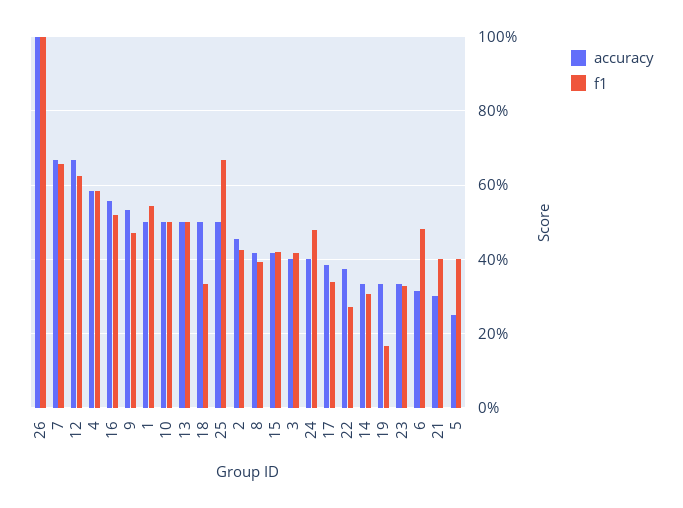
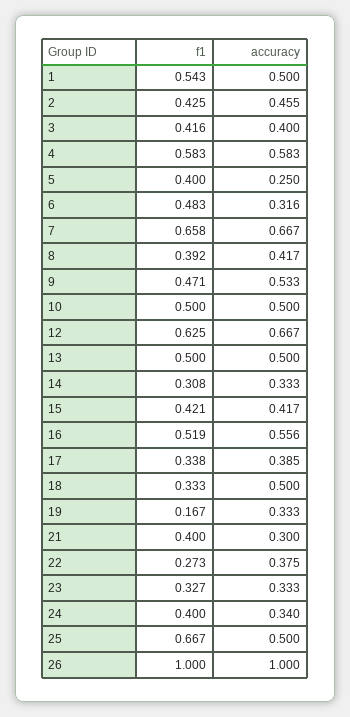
accuracy, 24: 0.4 -> 0.34
f1, 24: 0.48 -> 0.4

